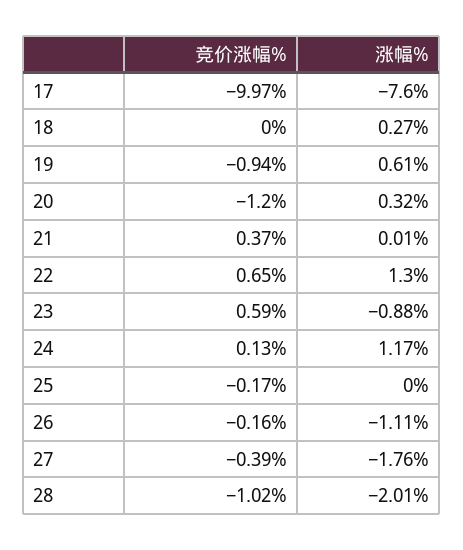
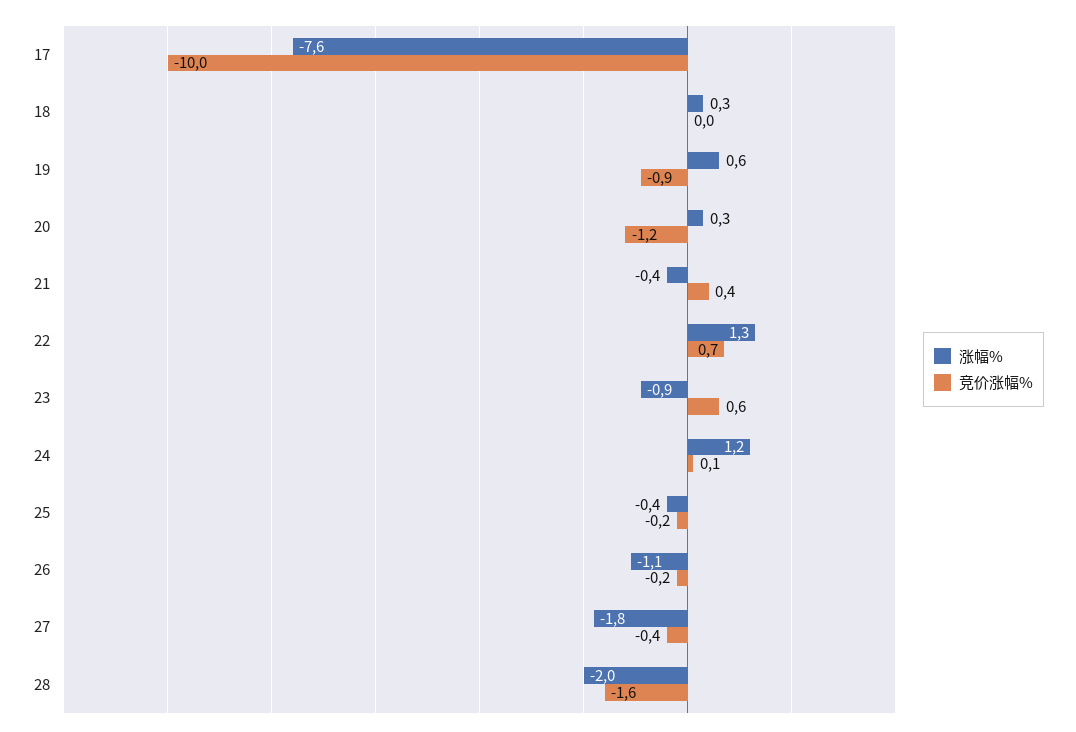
涨幅%, 21: 0.01 -> -0.4
涨幅%, 25: 0 -> -0.4
竞价涨幅%, 28: -1.02 -> -1.6

